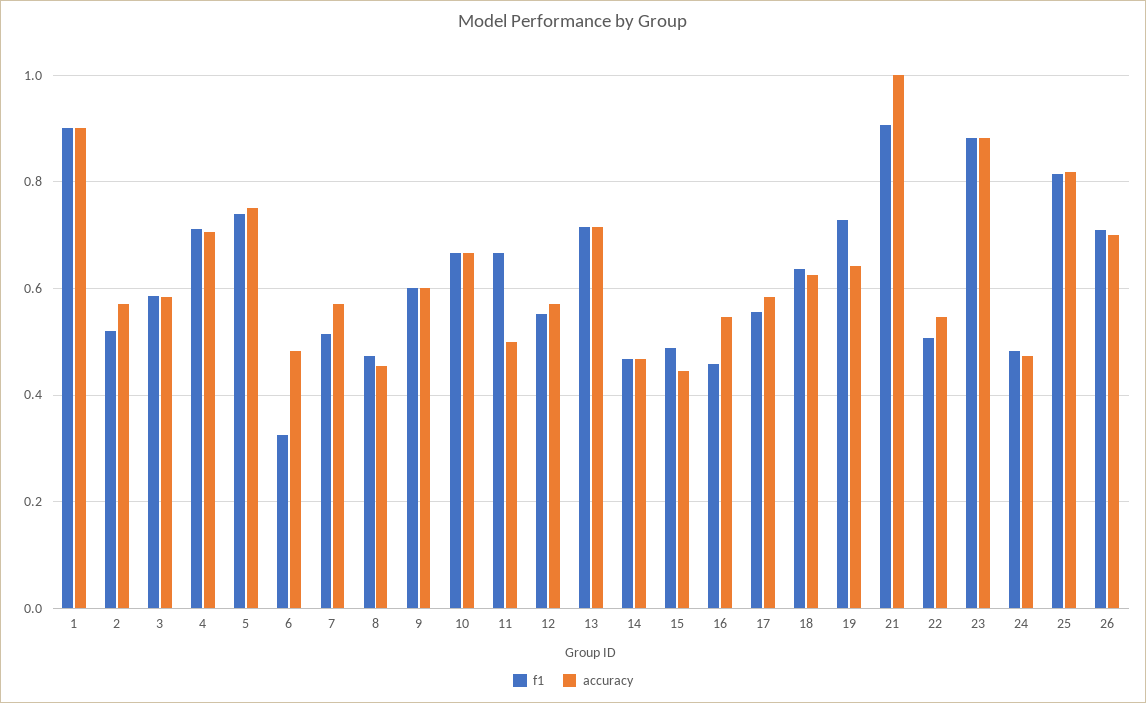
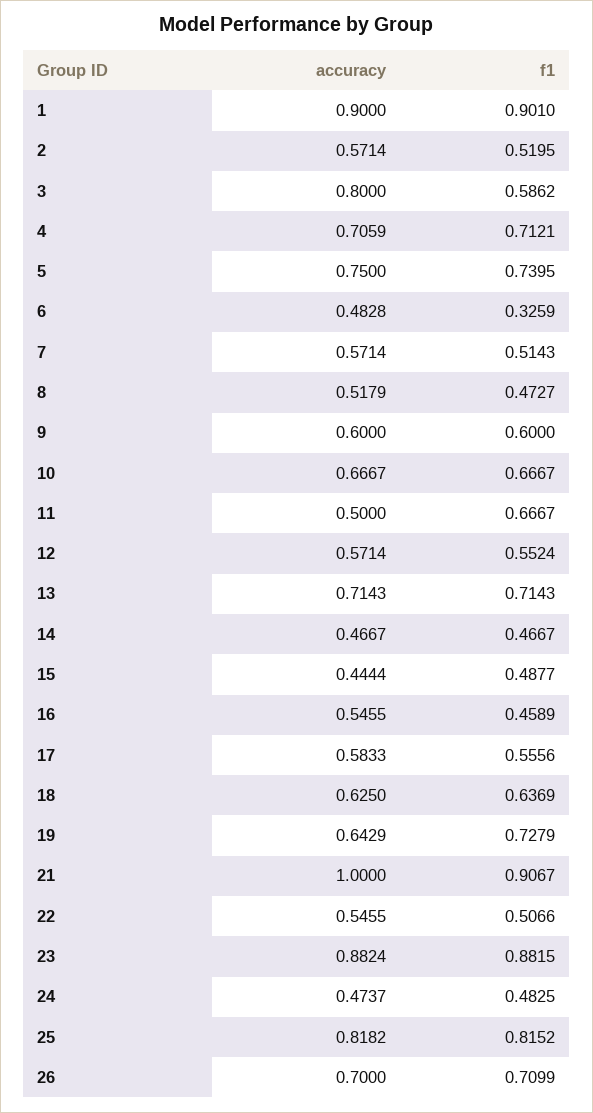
accuracy, 3: 0.58 -> 0.8
accuracy, 8: 0.46 -> 0.5179

